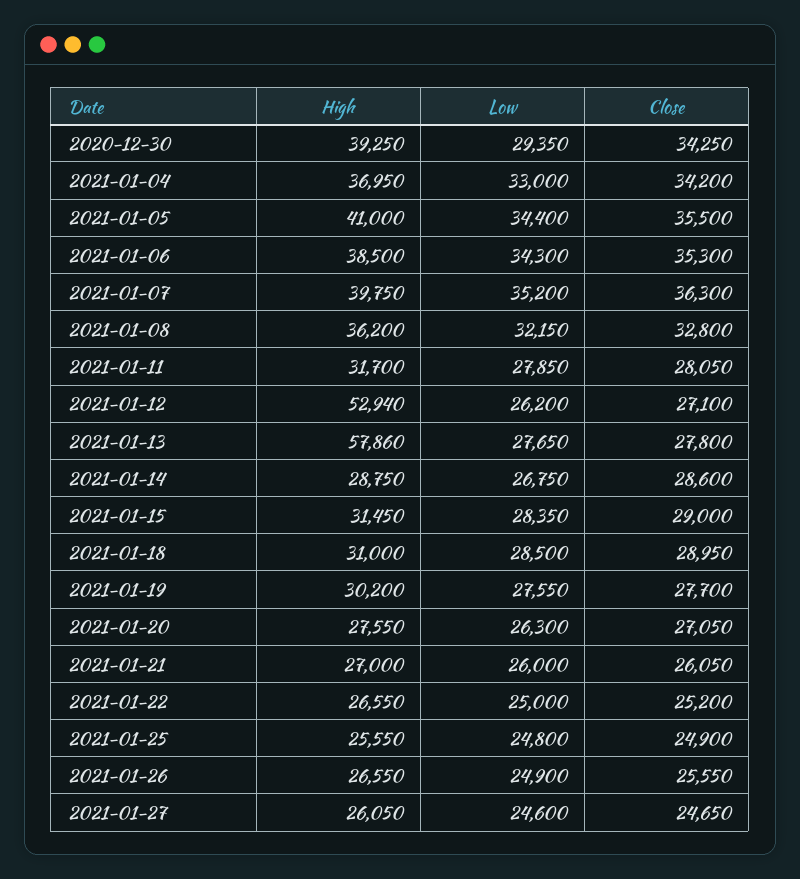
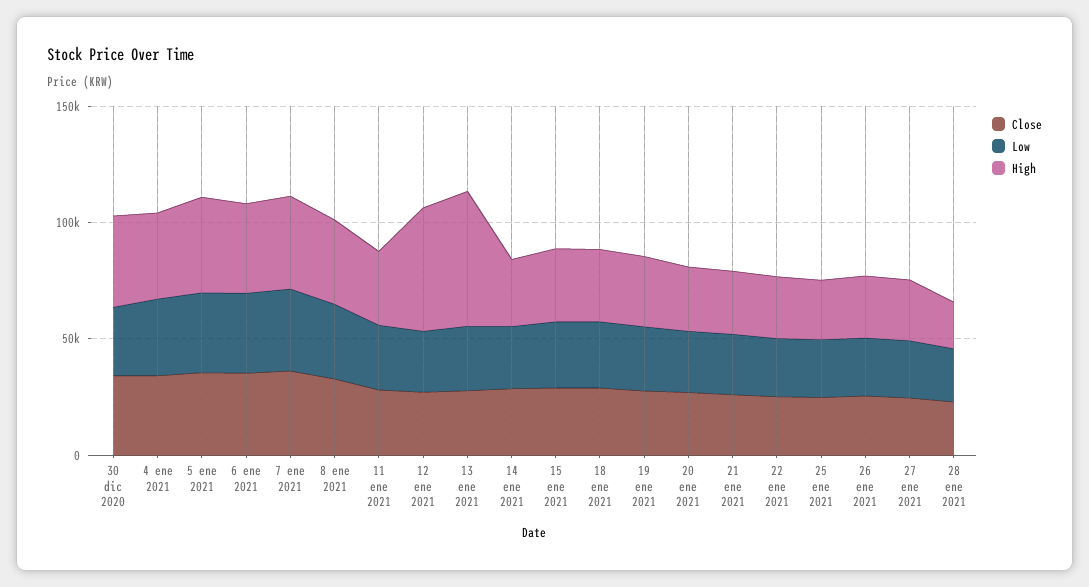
Close, 28 ene 2021: none -> 20000
Low, 28 ene 2021: none -> 20000
High, 28 ene 2021: none -> 20000

